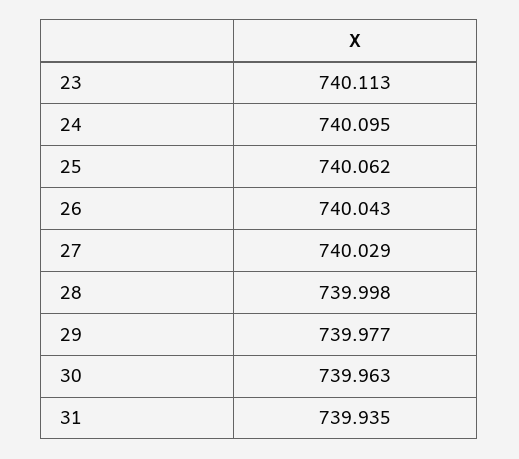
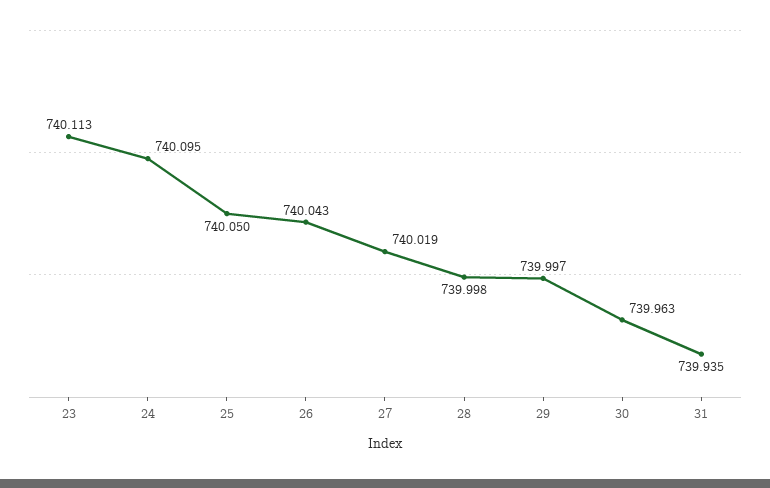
25: 740.062 -> 740.05
27: 740.029 -> 740.019
29: 739.977 -> 739.997

